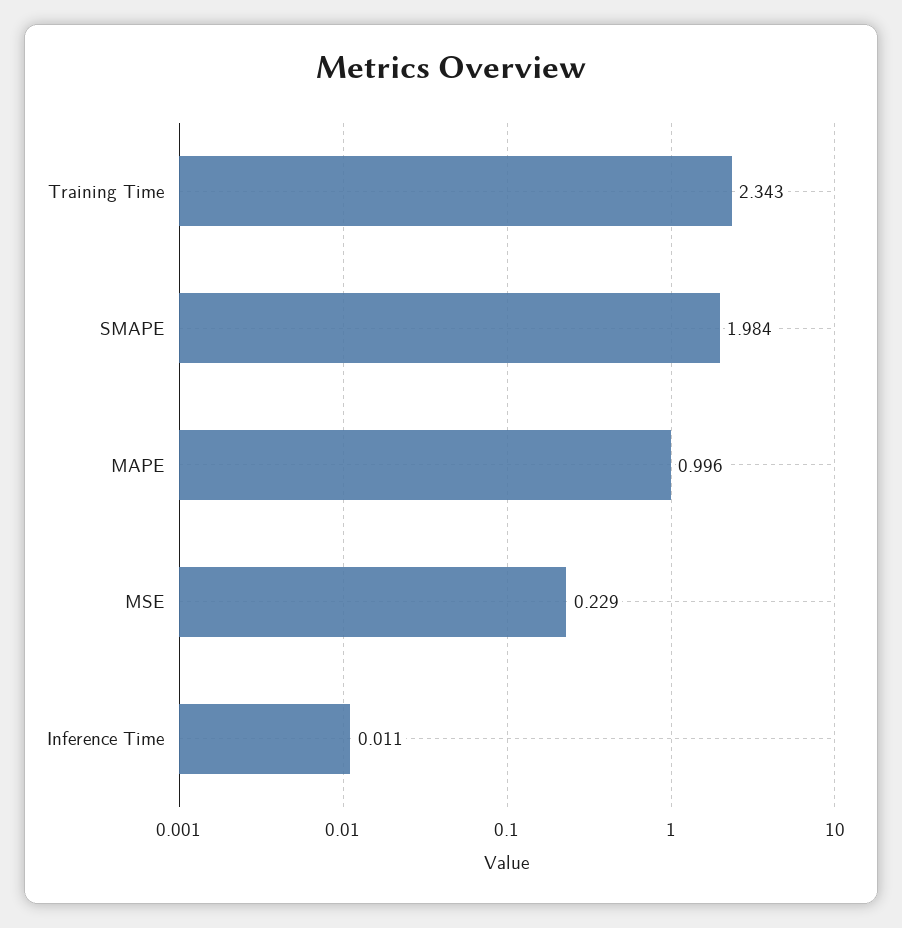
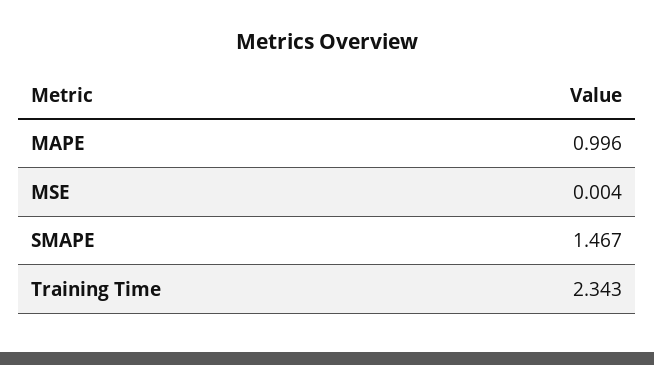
SMAPE: 1.984 -> 1.467
MSE: 0.229 -> 0.004
Inference Time: 0.011 -> none

